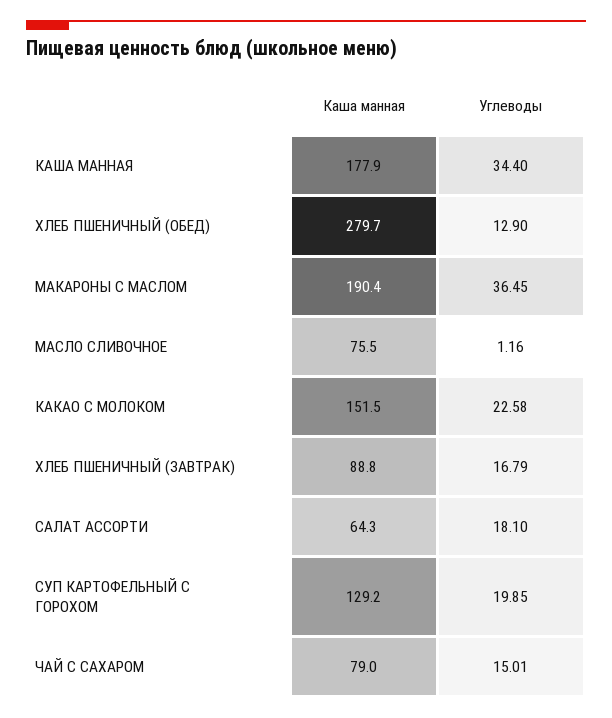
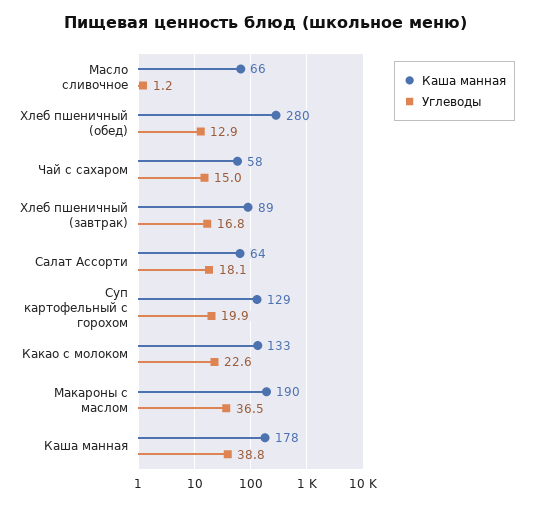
Углеводы, КАША МАННАЯ: 34.4 -> 38.8
Каша манная, МАСЛО СЛИВОЧНОЕ: 75.5 -> 66
Каша манная, КАКАО С МОЛОКОМ: 151.5 -> 133
Каша манная, ЧАЙ С САХАРОМ: 79 -> 58

